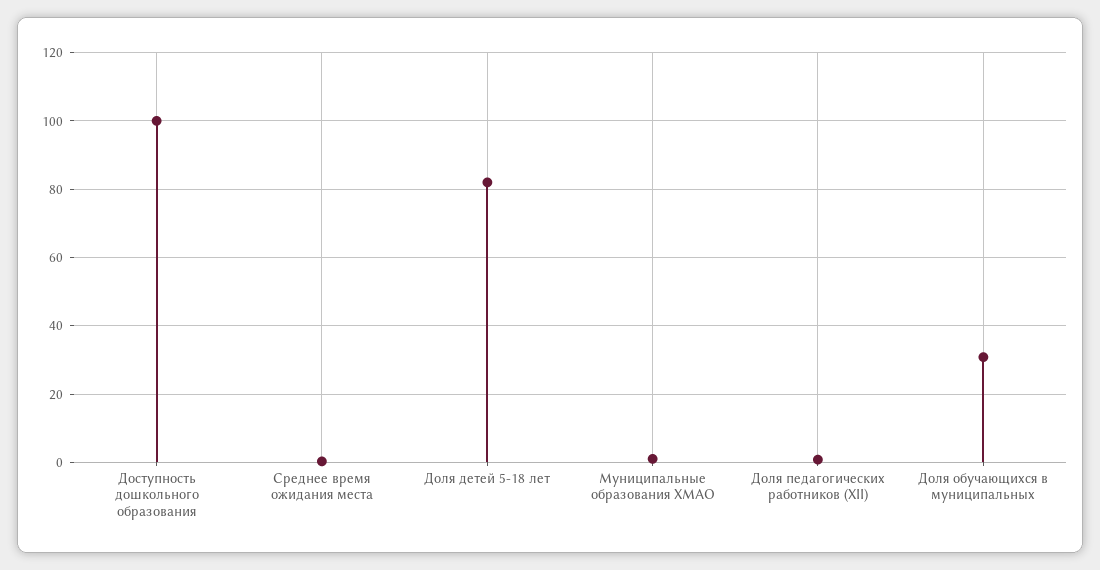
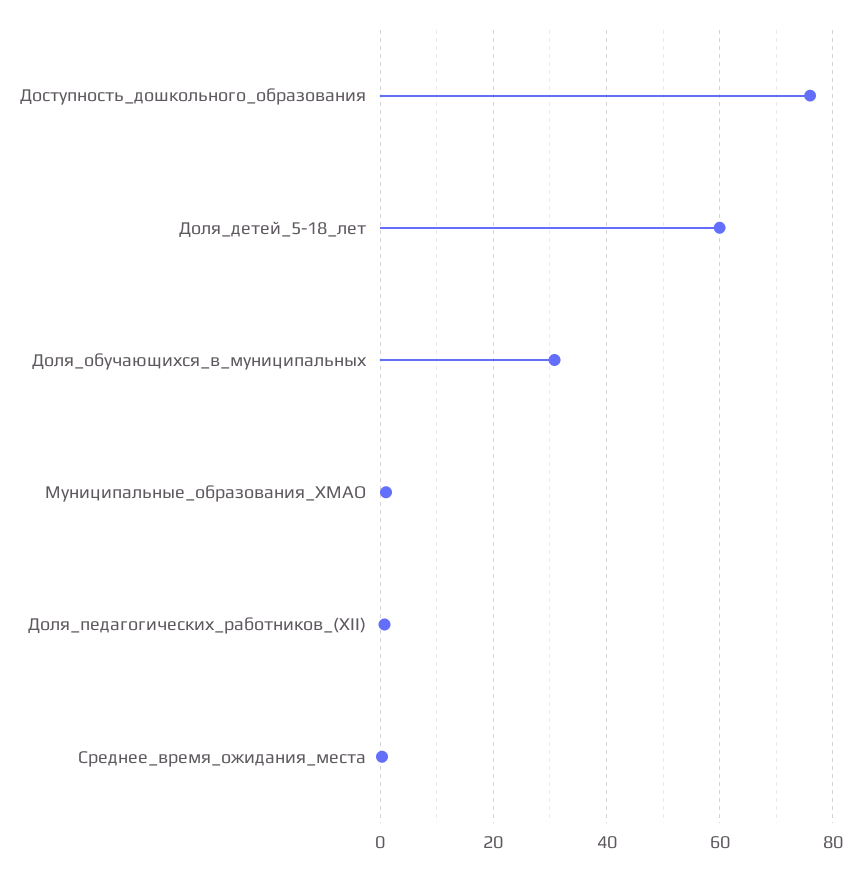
Доступность дошкольного образования: 100 -> 76
Доля детей 5-18 лет: 82 -> 60

